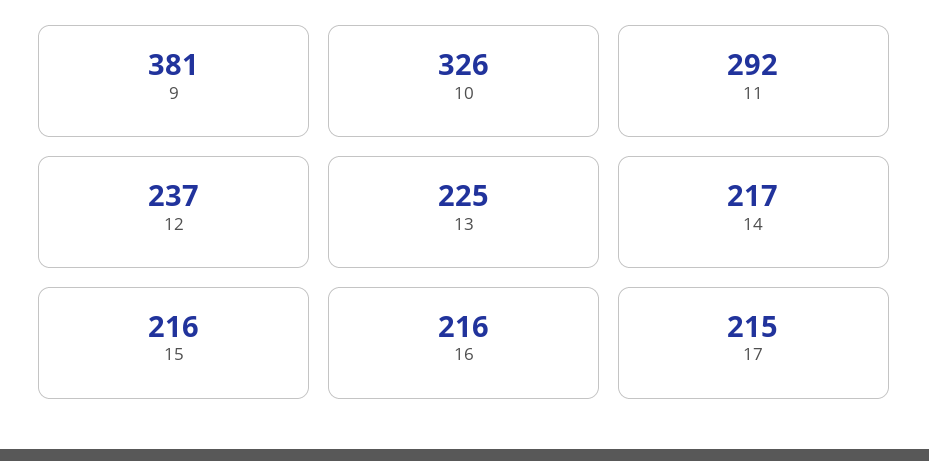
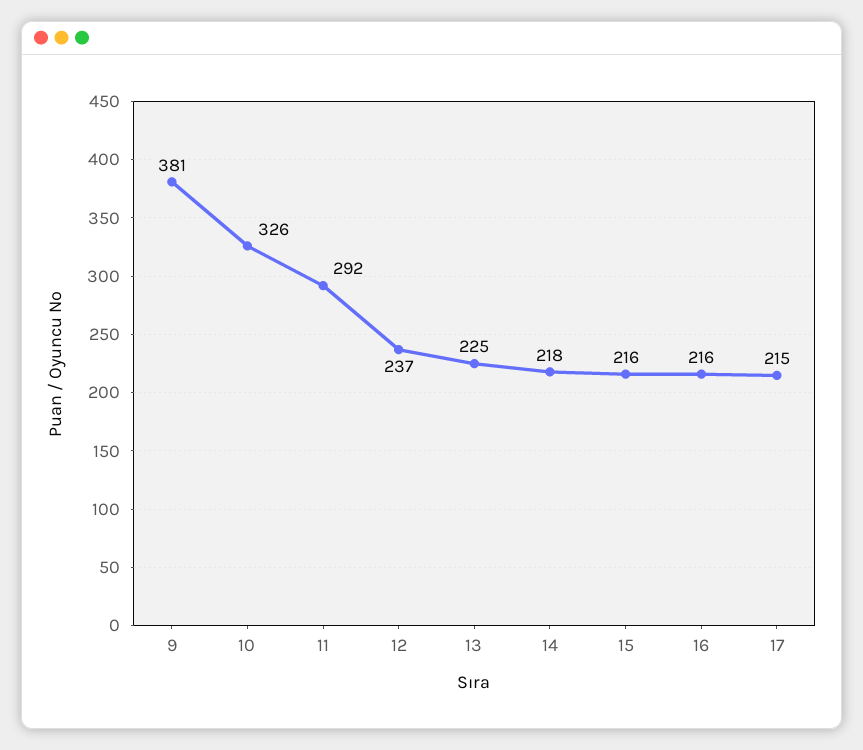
14: 217 -> 218

